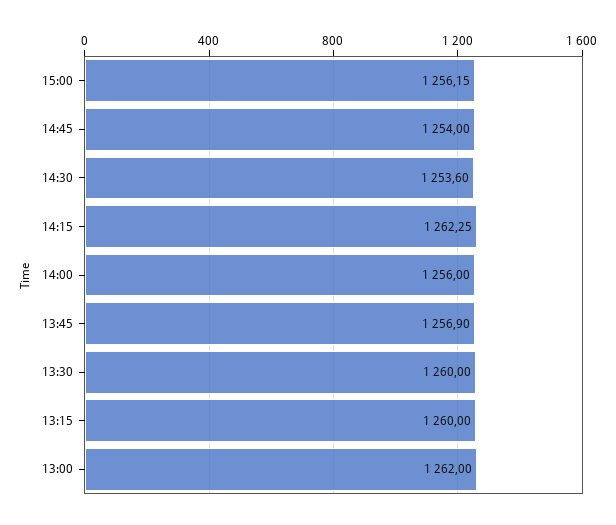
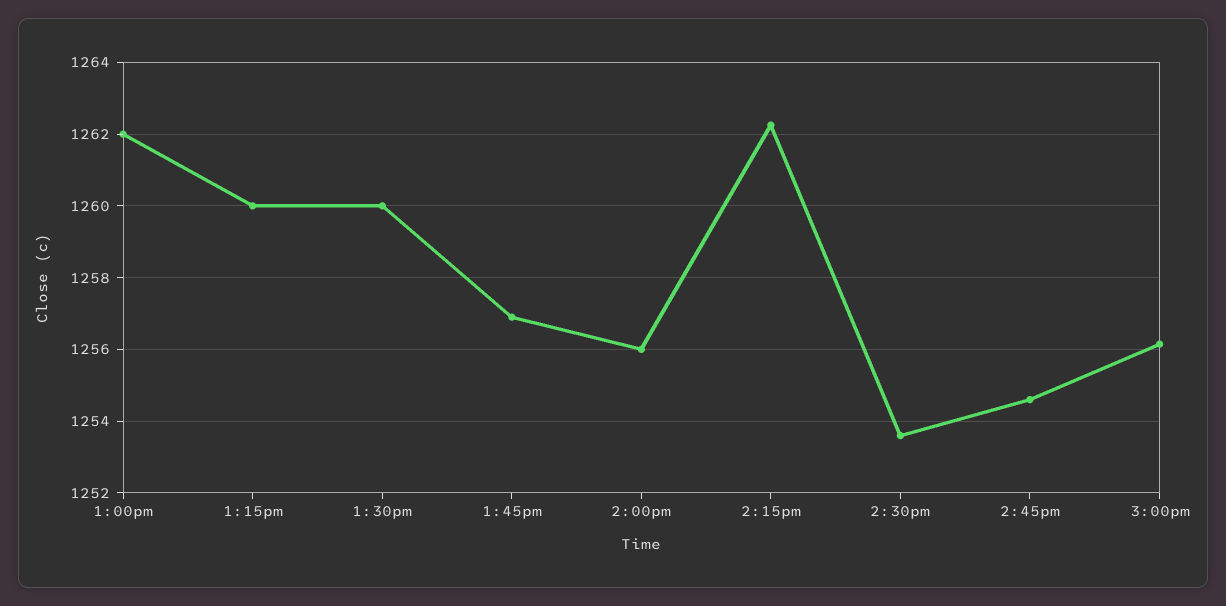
14:45: 1254 -> 1254.6

